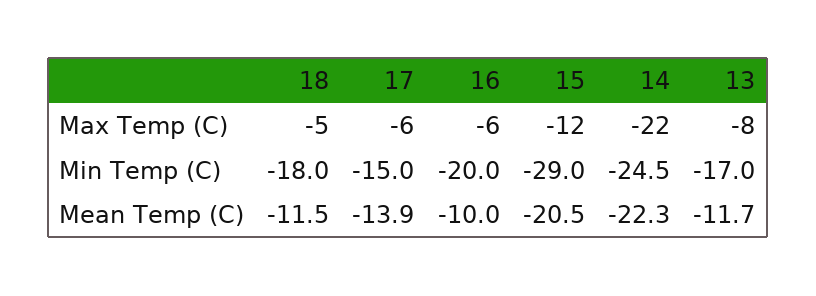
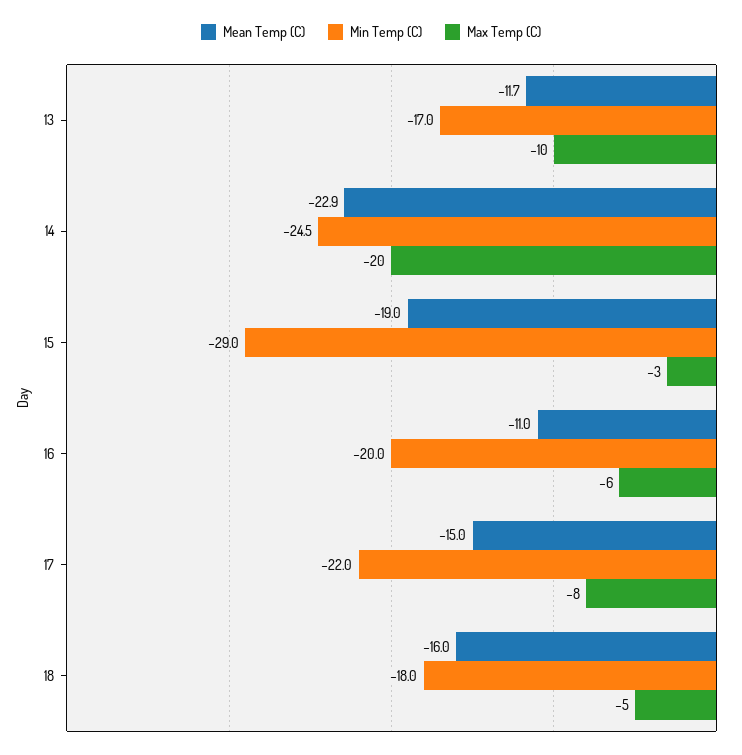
Max Temp (C), 17: -6 -> -8
Max Temp (C), 15: -12 -> -3
Max Temp (C), 14: -22 -> -20
Max Temp (C), 13: -8 -> -10
Min Temp (C), 17: -15 -> -22
Mean Temp (C), 18: -11.5 -> -16
Mean Temp (C), 17: -13.9 -> -15
Mean Temp (C), 16: -10 -> -11
Mean Temp (C), 15: -20.5 -> -19
Mean Temp (C), 14: -22.3 -> -22.9

